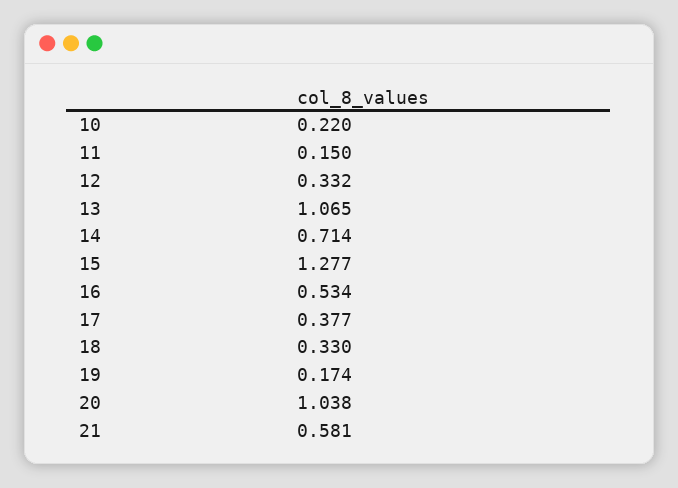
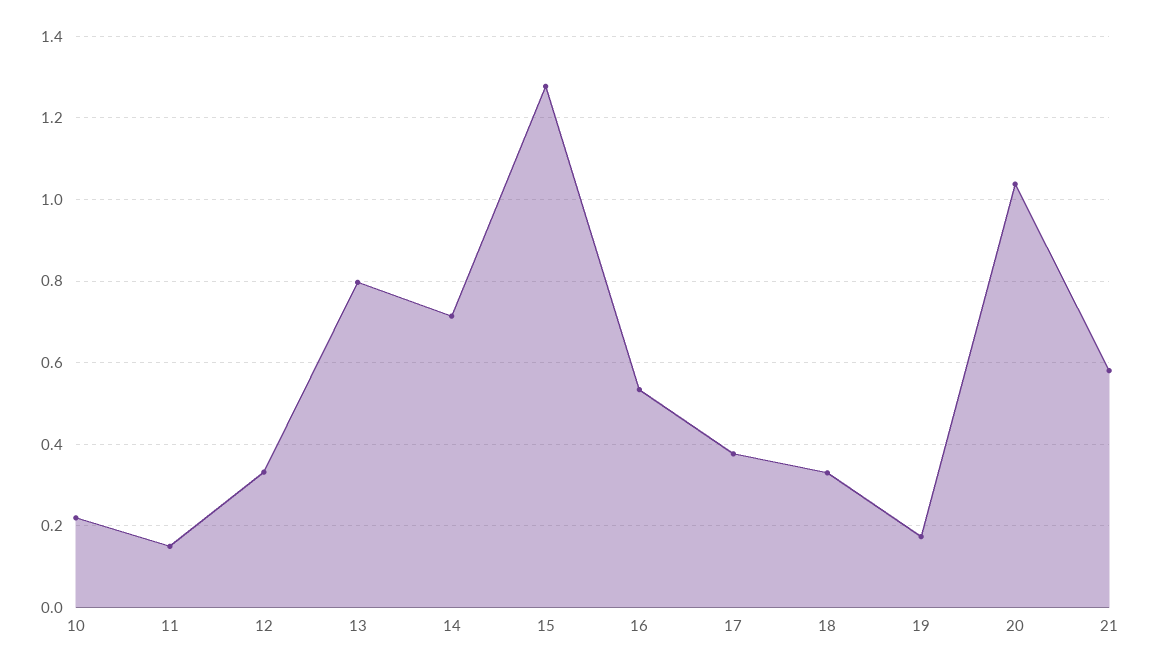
13: 1.065 -> 0.8

